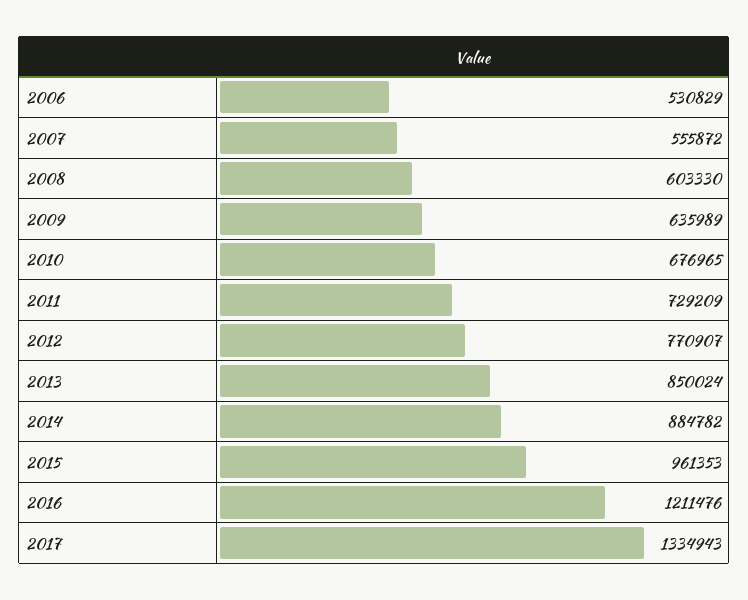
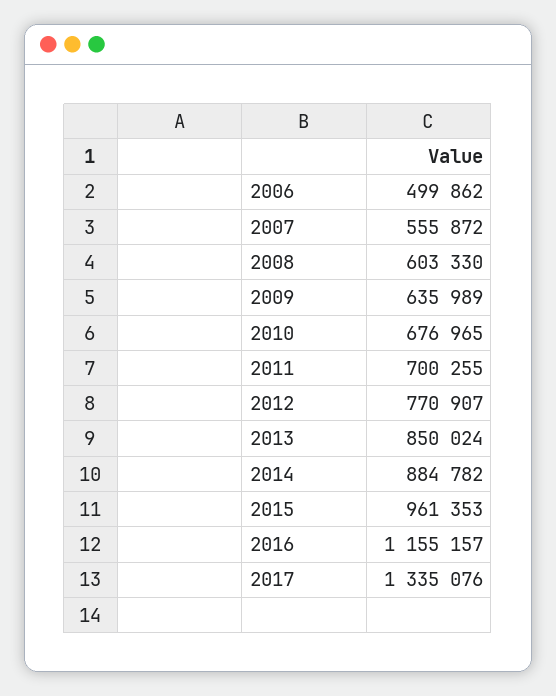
2006: 530829 -> 499862
2011: 729209 -> 700255
2016: 1211476 -> 1155157
2017: 1334943 -> 1335076

